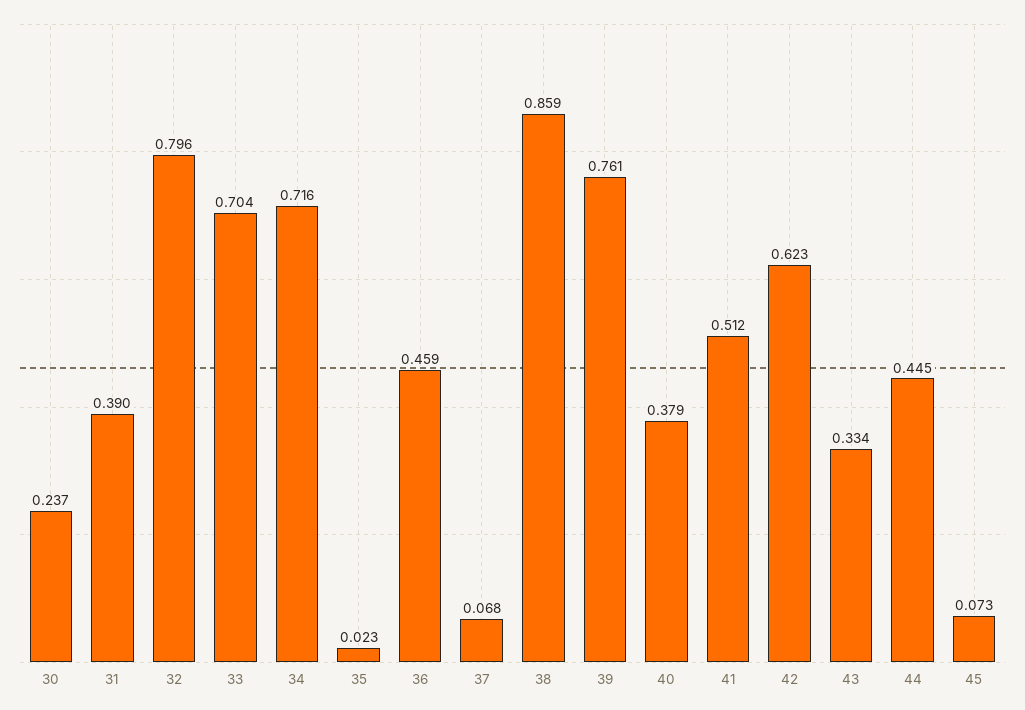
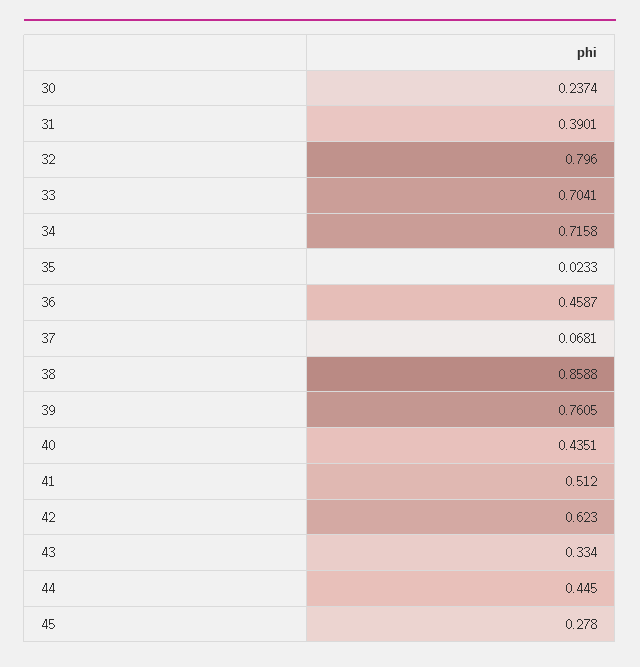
40: 0.379 -> 0.4351
45: 0.073 -> 0.278

